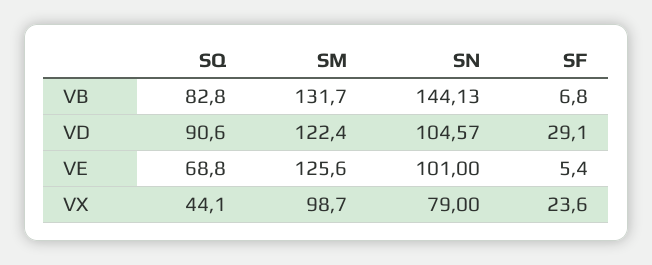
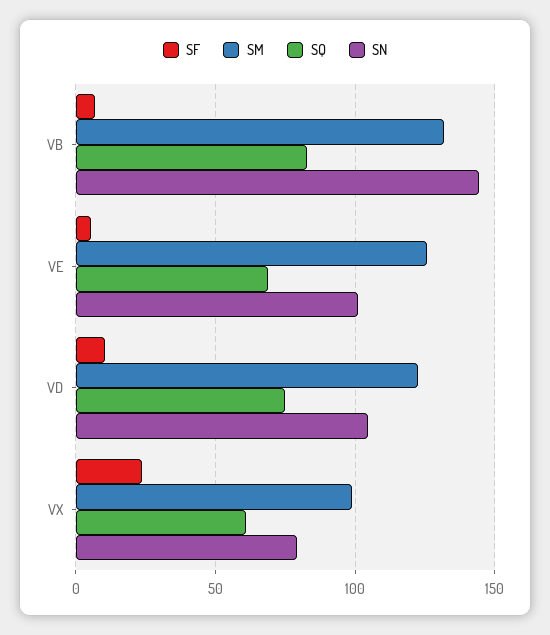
SQ, VD: 90.6 -> 75
SF, VD: 29.1 -> 10
SQ, VX: 44.1 -> 60

